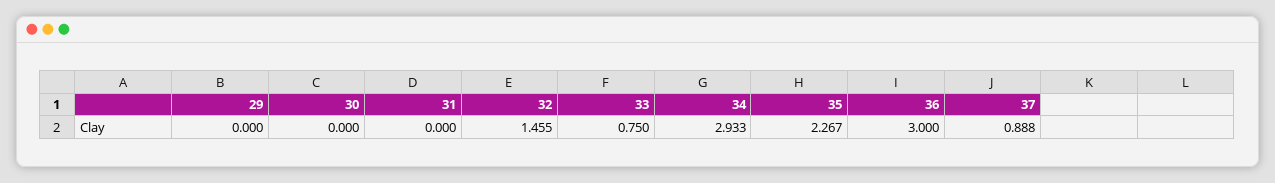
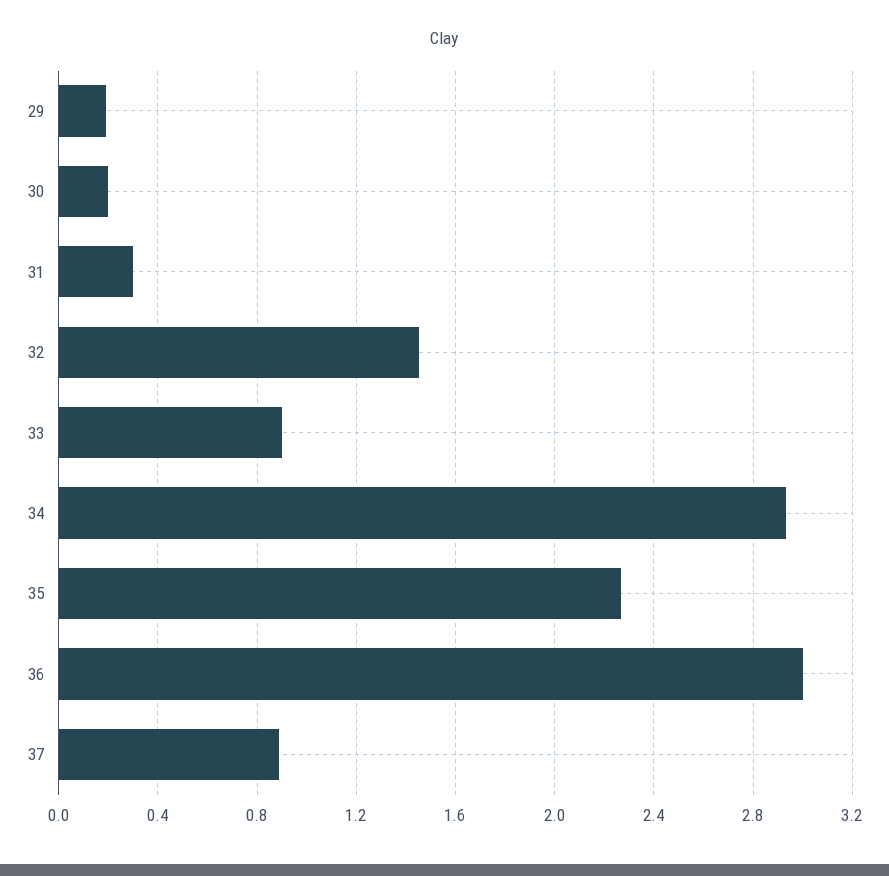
29: 0 -> 0.2
30: 0 -> 0.2
31: 0 -> 0.3
33: 0.75 -> 0.9

